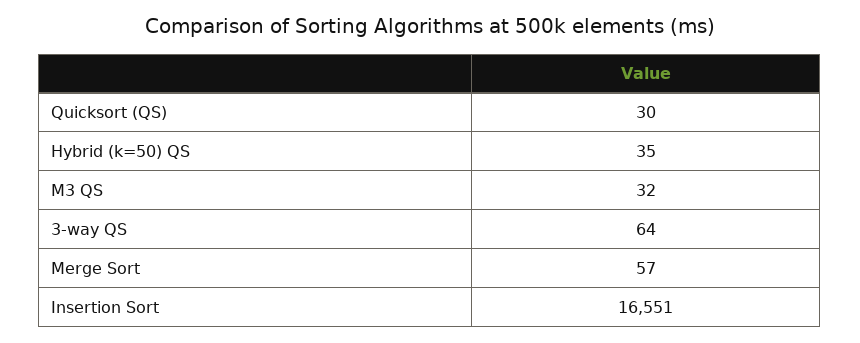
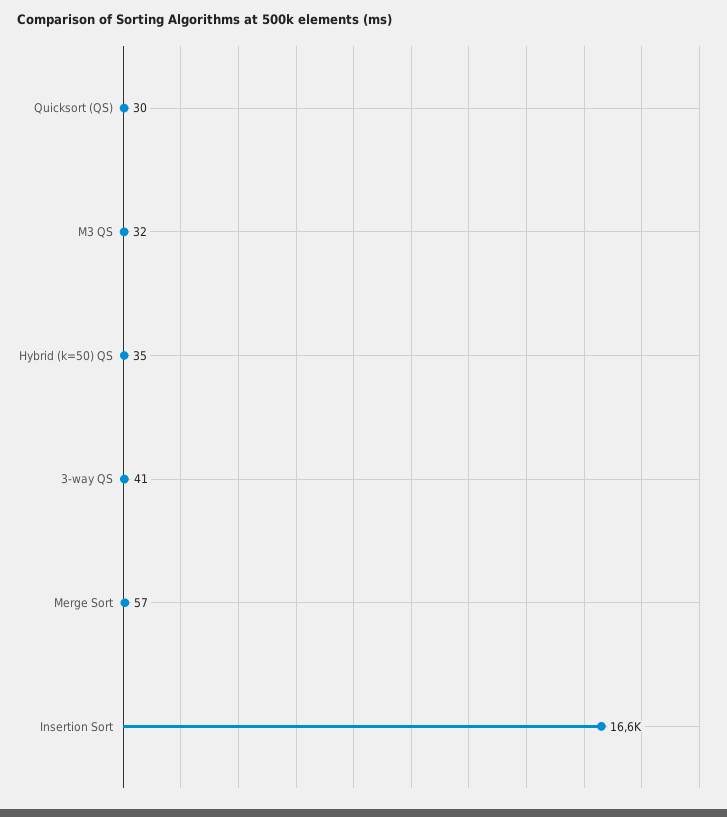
3-way QS: 64 -> 41

